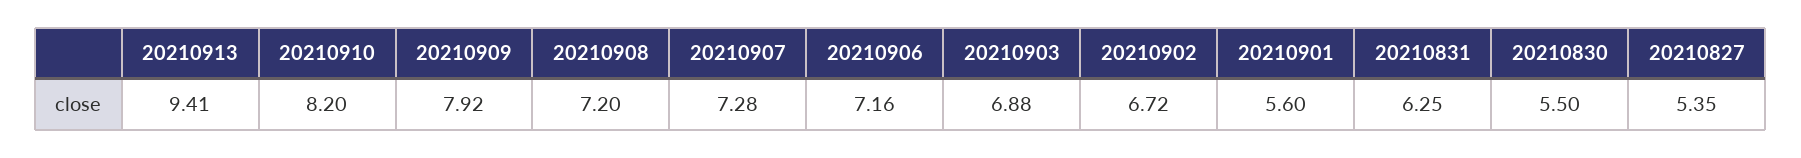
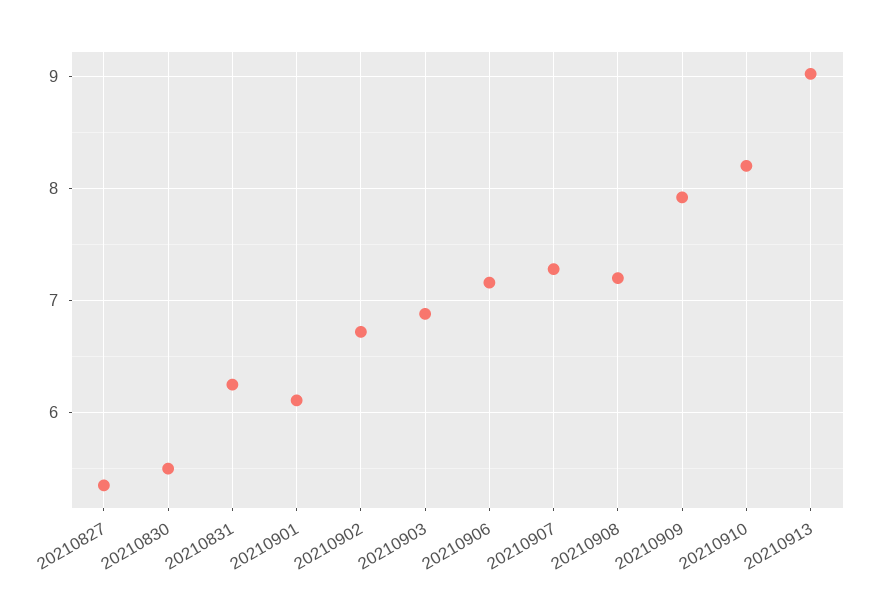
20210913: 9.41 -> 9
20210901: 5.6 -> 6.1

